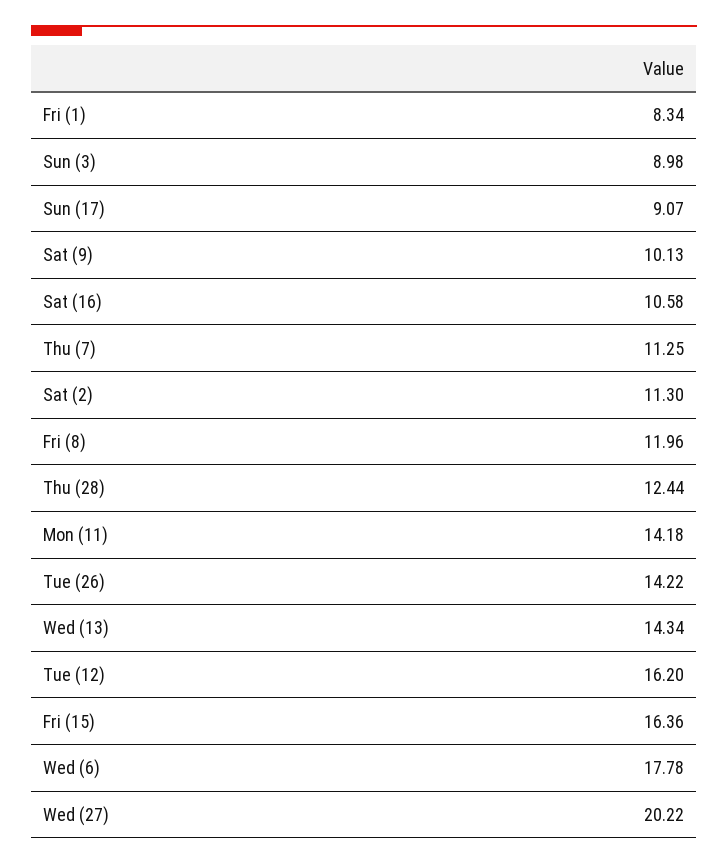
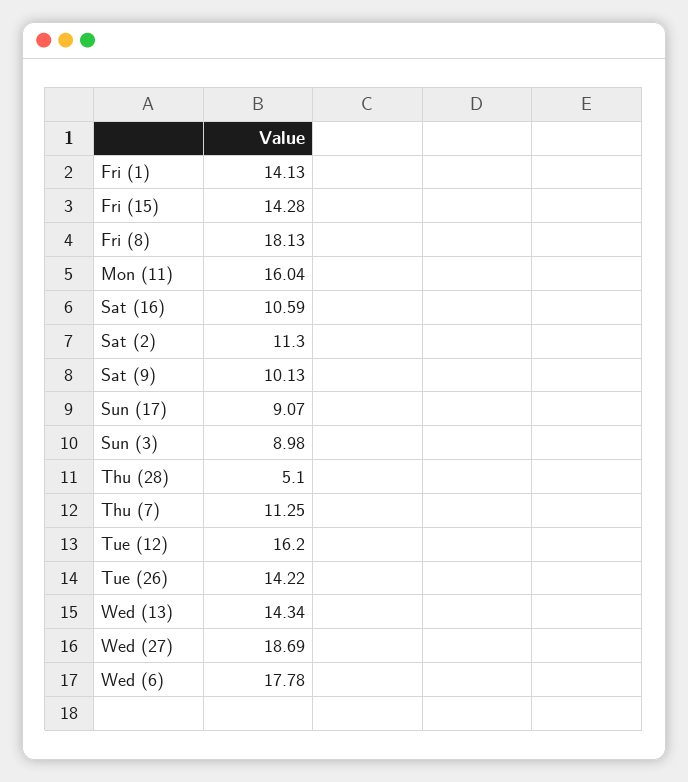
Fri (1): 8.34 -> 14.13
Sat (16): 10.58 -> 10.59
Fri (8): 11.96 -> 18.13
Thu (28): 12.44 -> 5.1
Mon (11): 14.18 -> 16.04
Fri (15): 16.36 -> 14.28
Wed (27): 20.22 -> 18.69

